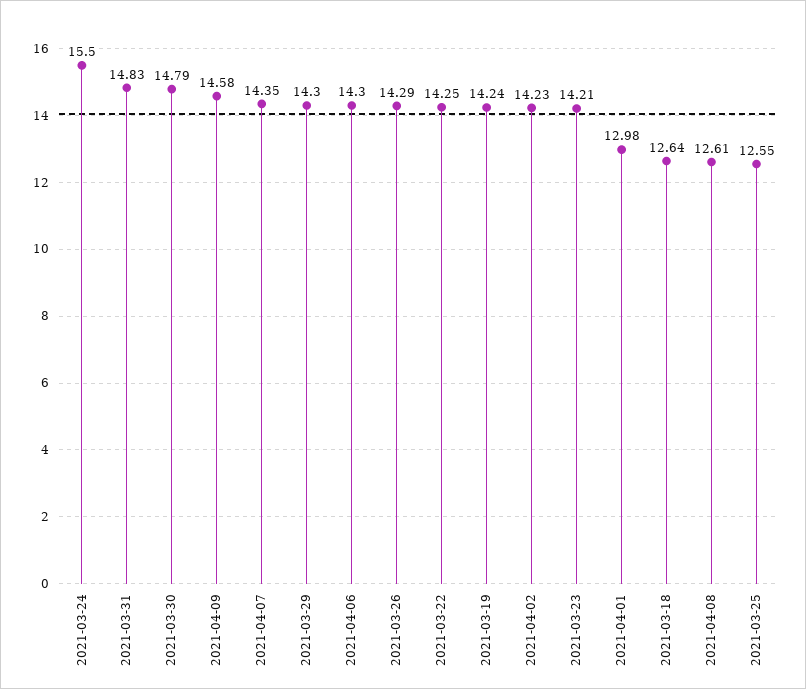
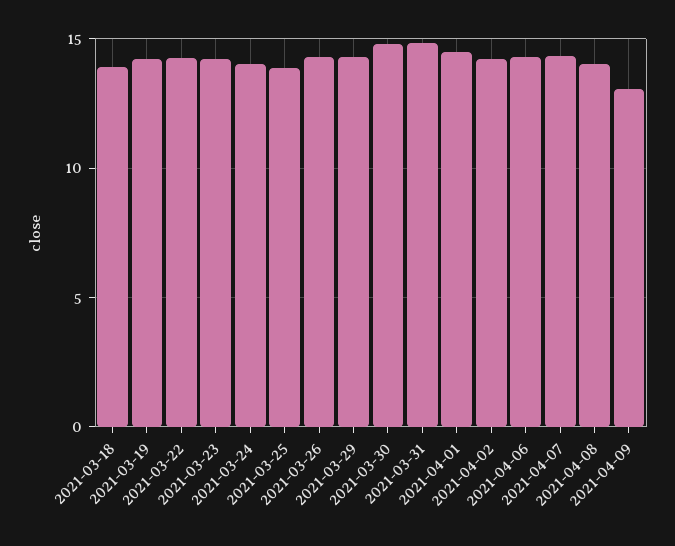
2021-03-24: 15.5 -> 14
2021-04-09: 14.58 -> 13
2021-04-01: 12.98 -> 14.5
2021-03-18: 12.64 -> 14
2021-04-08: 12.61 -> 14
2021-03-25: 12.55 -> 14

